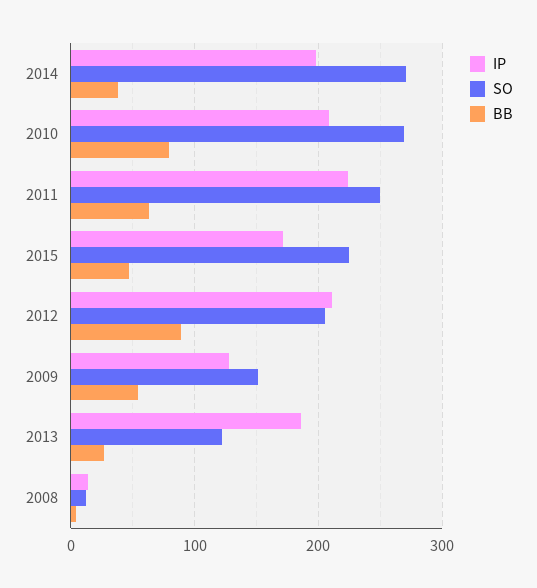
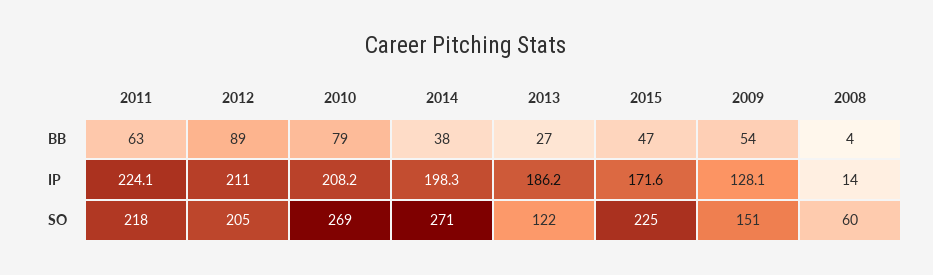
SO, 2011: 250 -> 218
SO, 2008: 10 -> 60

